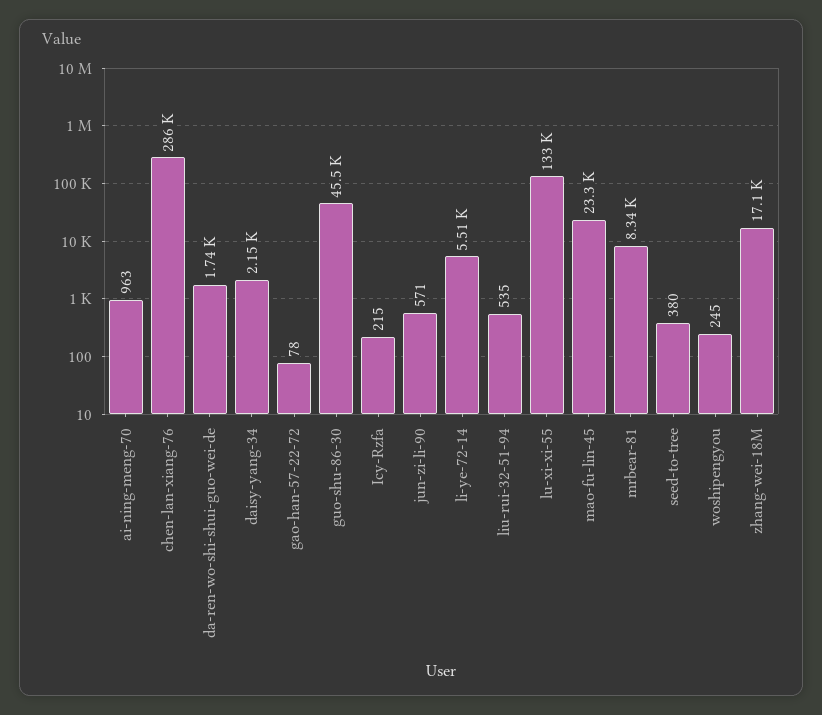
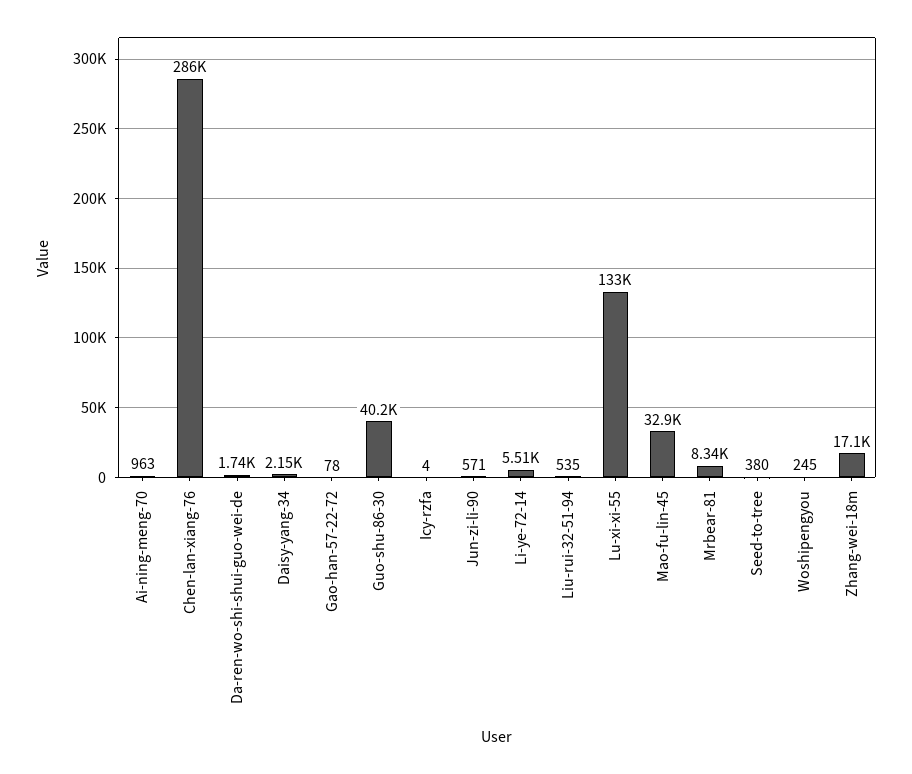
guo-shu-86-30: 45500 -> 40200
Icy-Rzfa: 215 -> 4
mao-fu-lin-45: 23300 -> 32900

